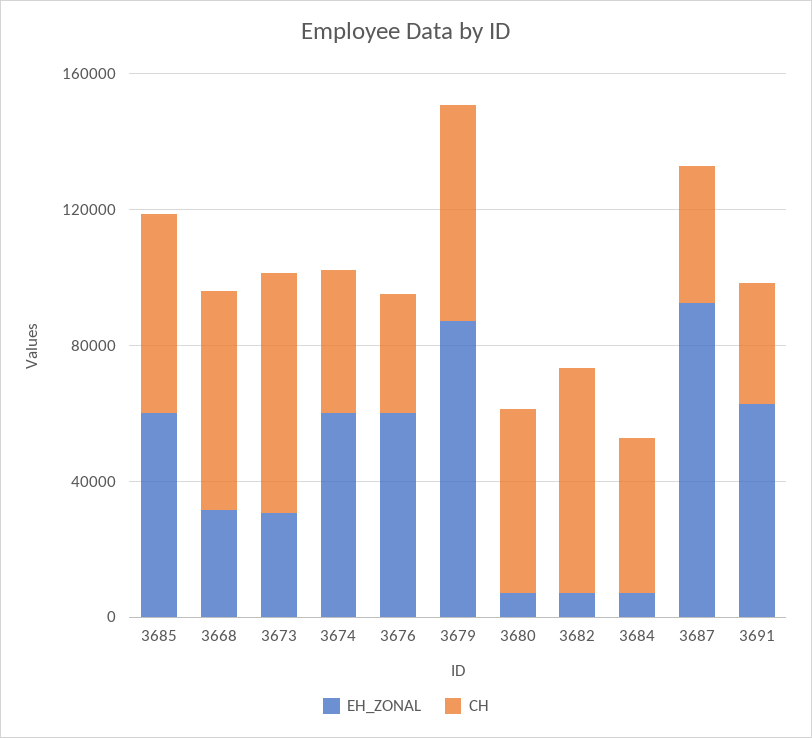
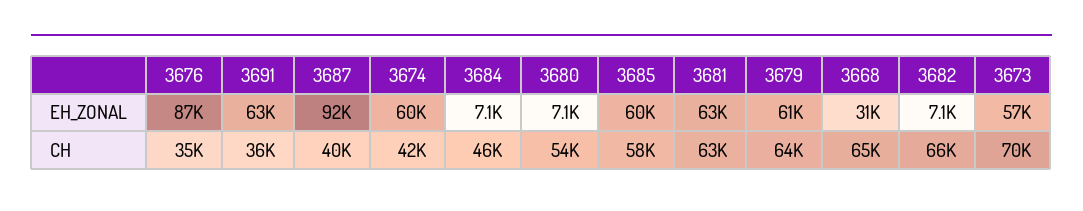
EH_ZONAL, 3673: 30000 -> 57000
EH_ZONAL, 3676: 60000 -> 87000
EH_ZONAL, 3679: 90000 -> 61000
EH_ZONAL, 3681: none -> 63000
CH, 3681: none -> 63000

